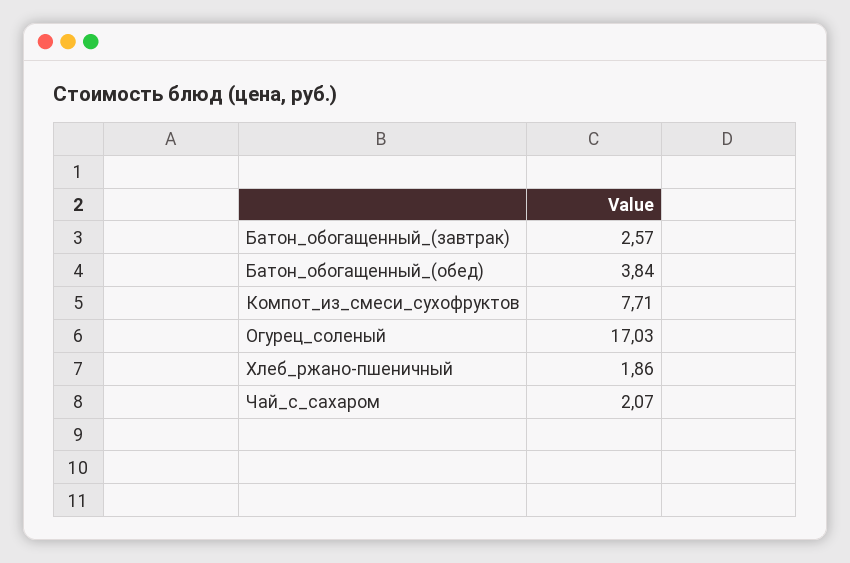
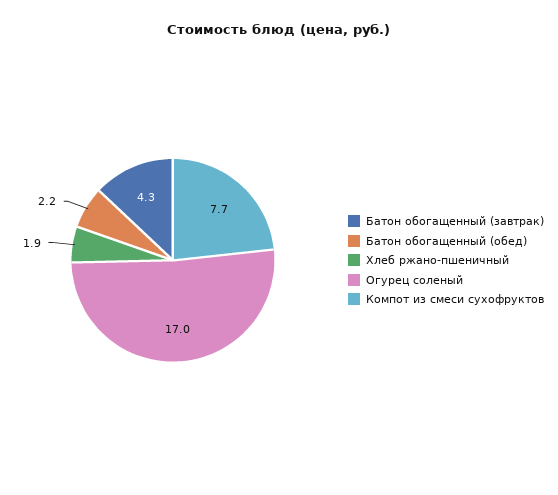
Батон_обогащенный_(завтрак): 2.57 -> 4.3
Батон_обогащенный_(обед): 3.84 -> 2.2
Чай_с_сахаром: 2.07 -> none

